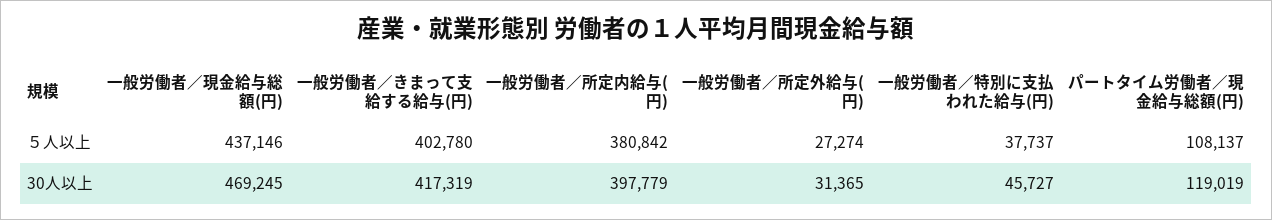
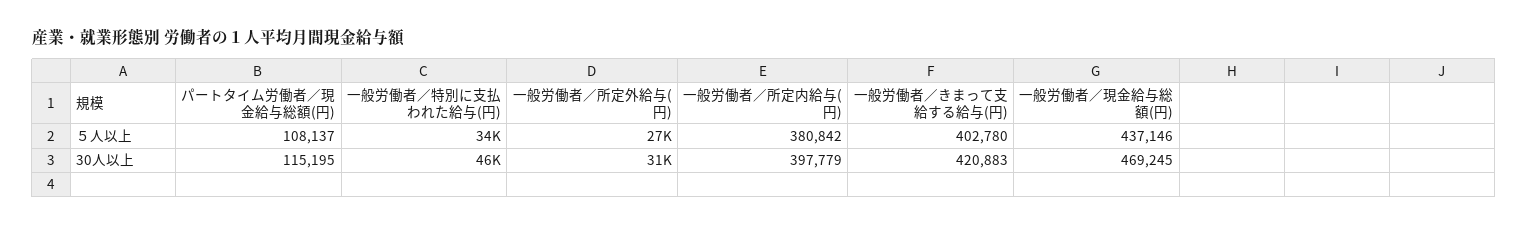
一般労働者／特別に支払われた給与(円), ５人以上: 37737 -> 34000
一般労働者／きまって支給する給与(円), 30人以上: 417319 -> 420883
パートタイム労働者／現金給与総額(円), 30人以上: 119019 -> 115195

